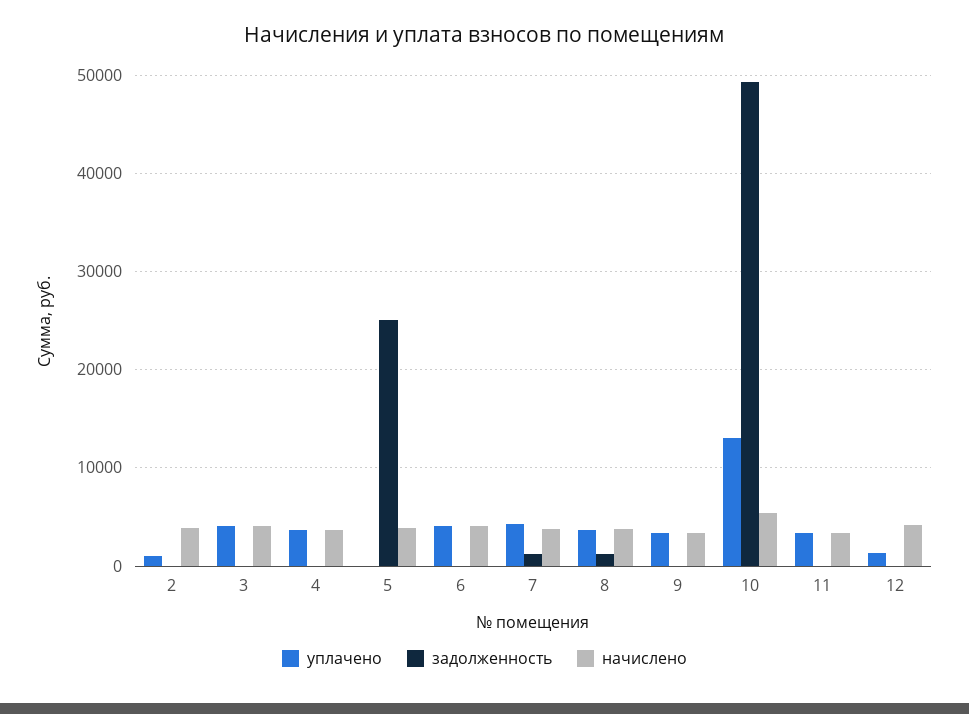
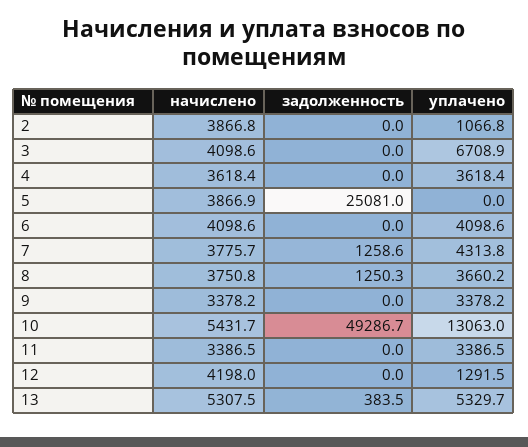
уплачено, 3: 4000 -> 6708.9
начислено, 13: none -> 5307.5
задолженность, 13: none -> 383.5
уплачено, 13: none -> 5329.7

